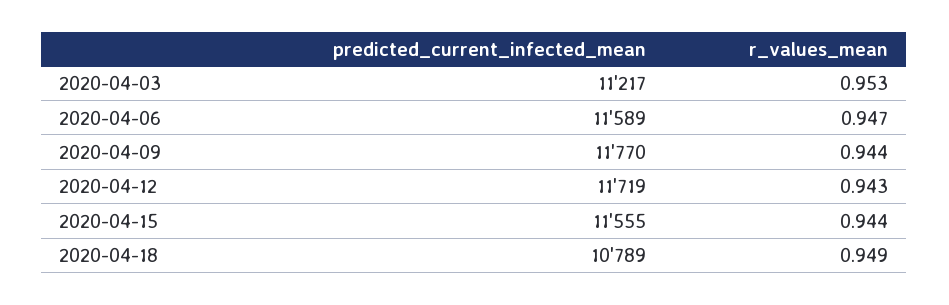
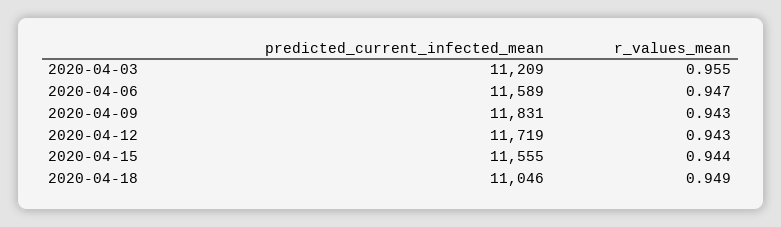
predicted_current_infected_mean, 2020-04-03: 11217 -> 11209
r_values_mean, 2020-04-03: 0.953 -> 0.955
predicted_current_infected_mean, 2020-04-09: 11770 -> 11831
r_values_mean, 2020-04-09: 0.944 -> 0.943
predicted_current_infected_mean, 2020-04-18: 10789 -> 11046

